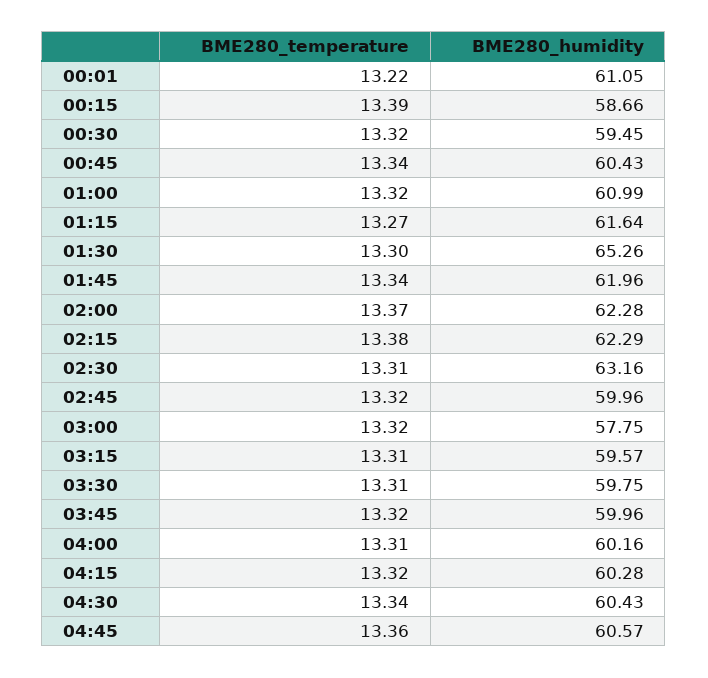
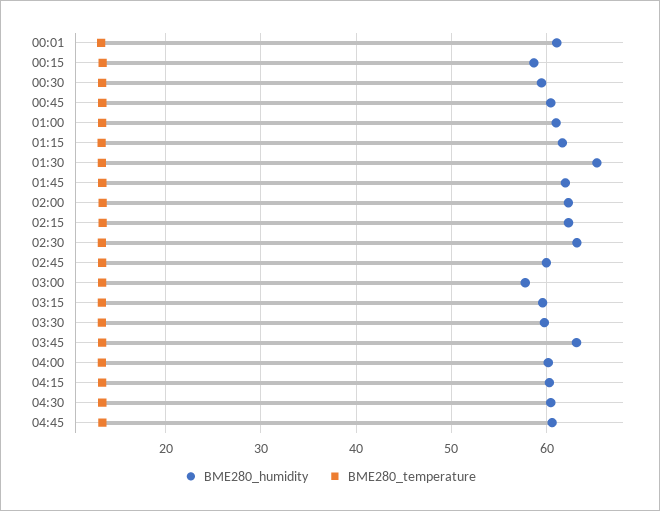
BME280_humidity, 03:45: 59.96 -> 63

